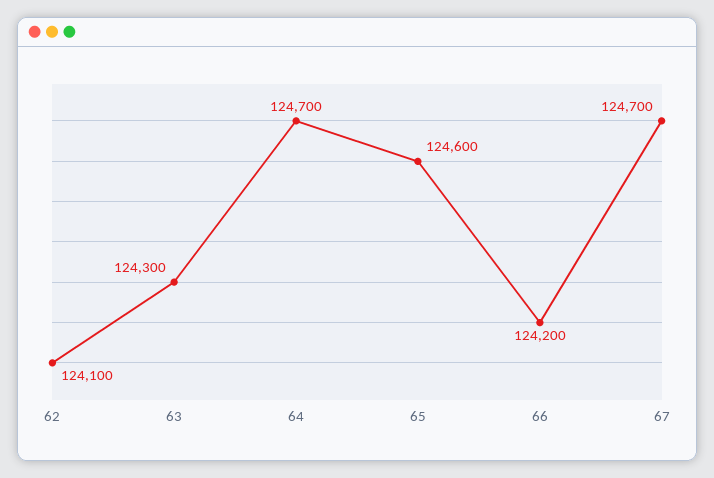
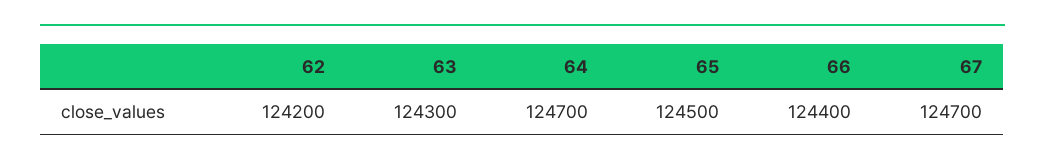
62: 124100 -> 124200
65: 124600 -> 124500
66: 124200 -> 124400

